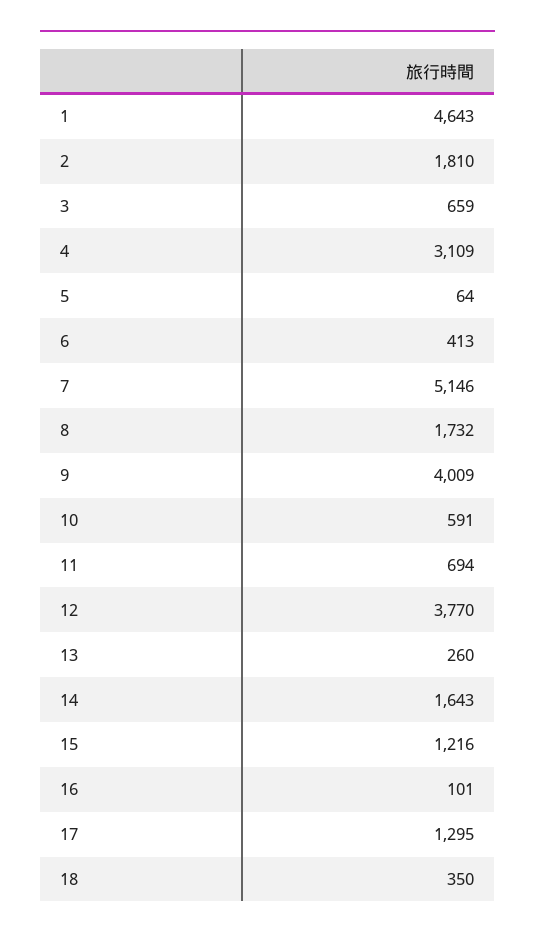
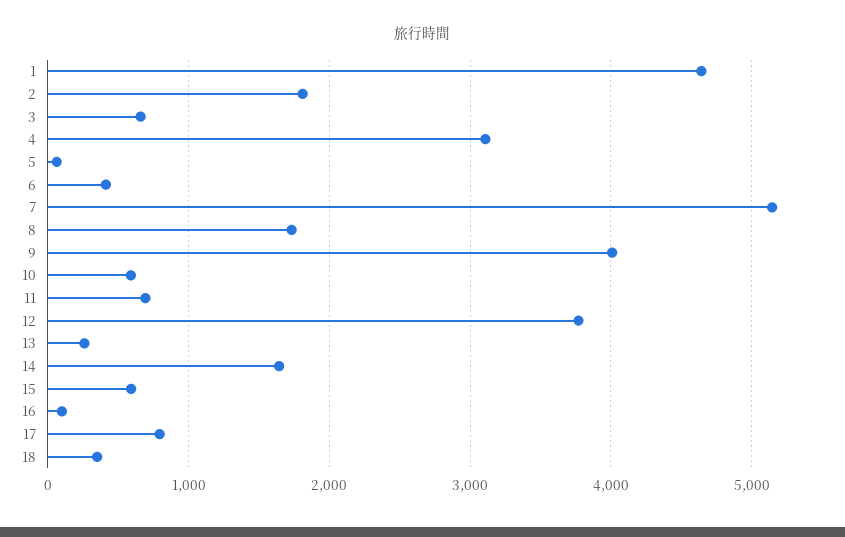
15: 1216 -> 600
17: 1295 -> 800

